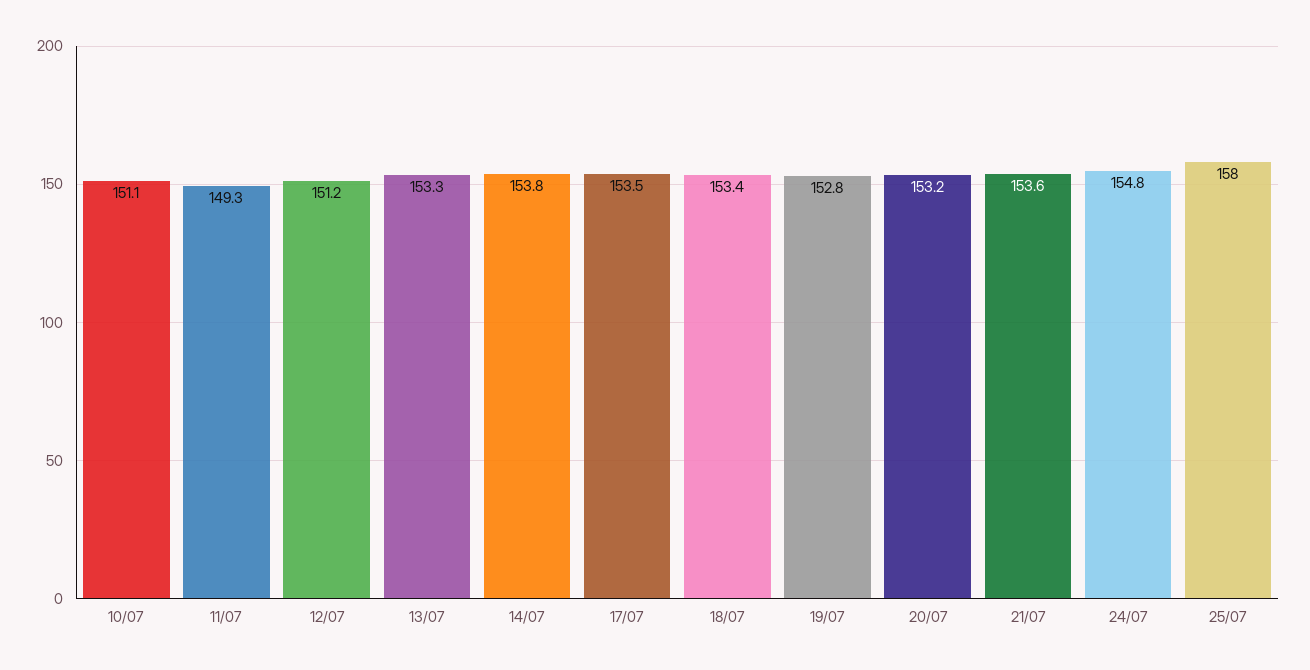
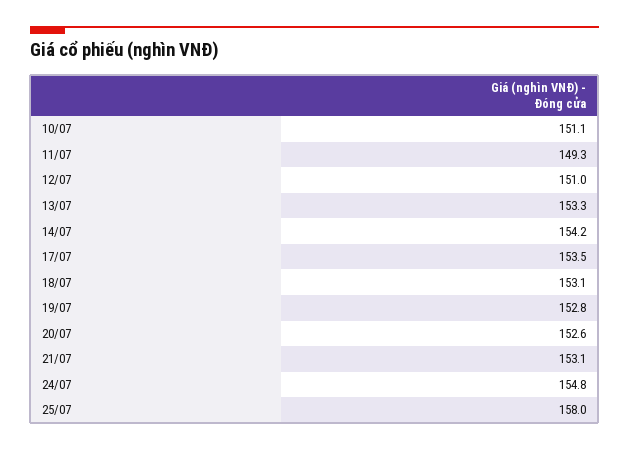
12/07: 151.2 -> 151
14/07: 153.8 -> 154.2
18/07: 153.4 -> 153.1
20/07: 153.2 -> 152.6
21/07: 153.6 -> 153.1

